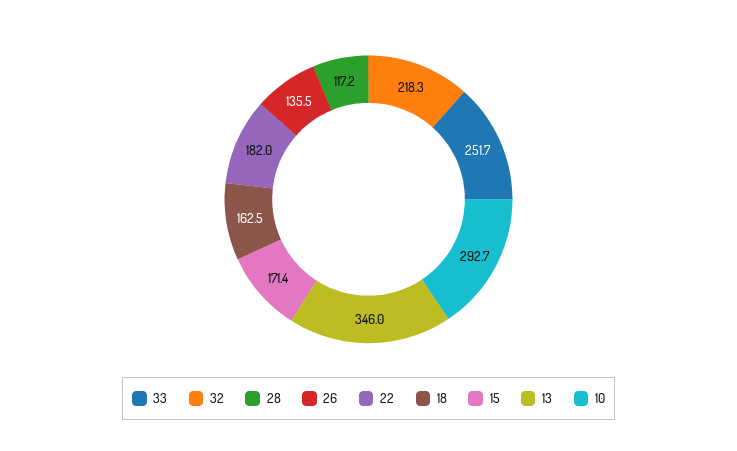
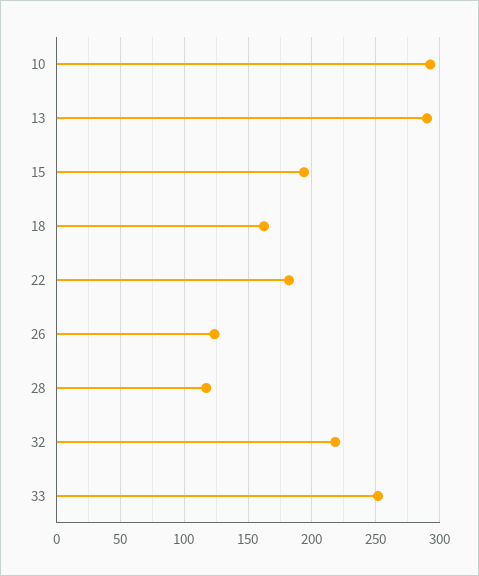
26: 135.5 -> 125
15: 171.4 -> 195
13: 346 -> 290

